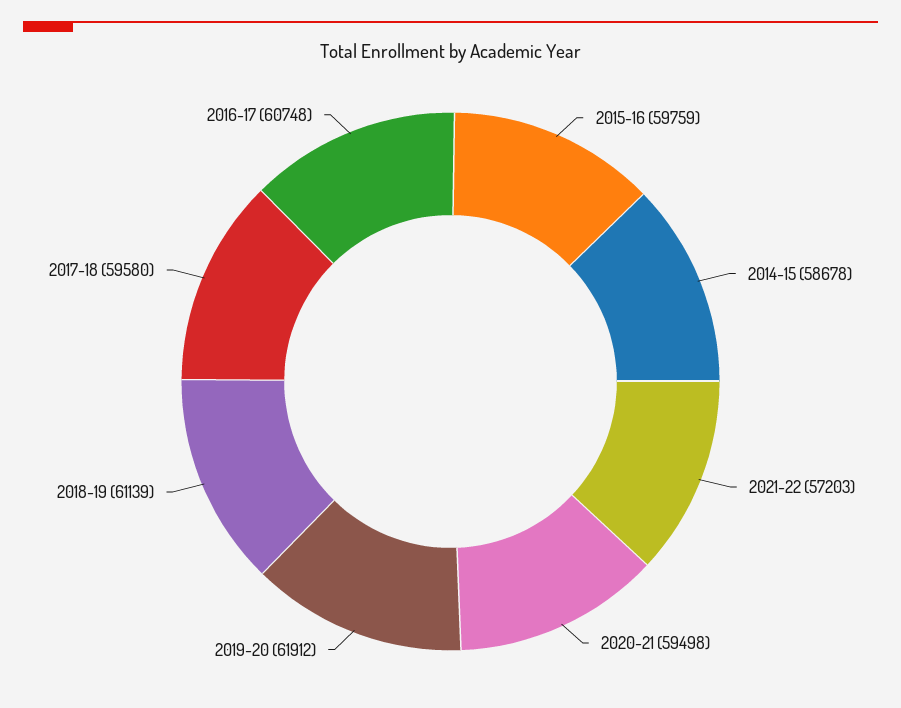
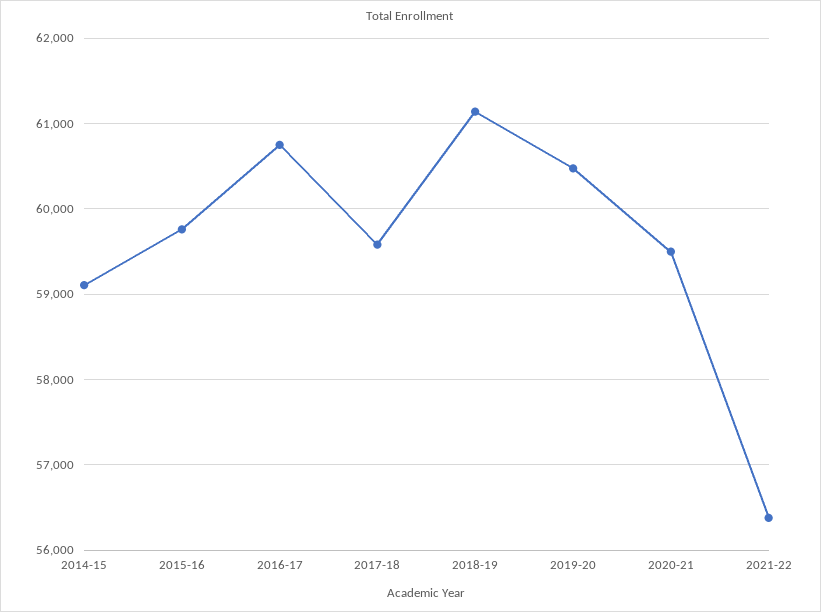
2014-15: 58678 -> 59100
2021-22: 57203 -> 56400
2019-20: 61912 -> 60500

